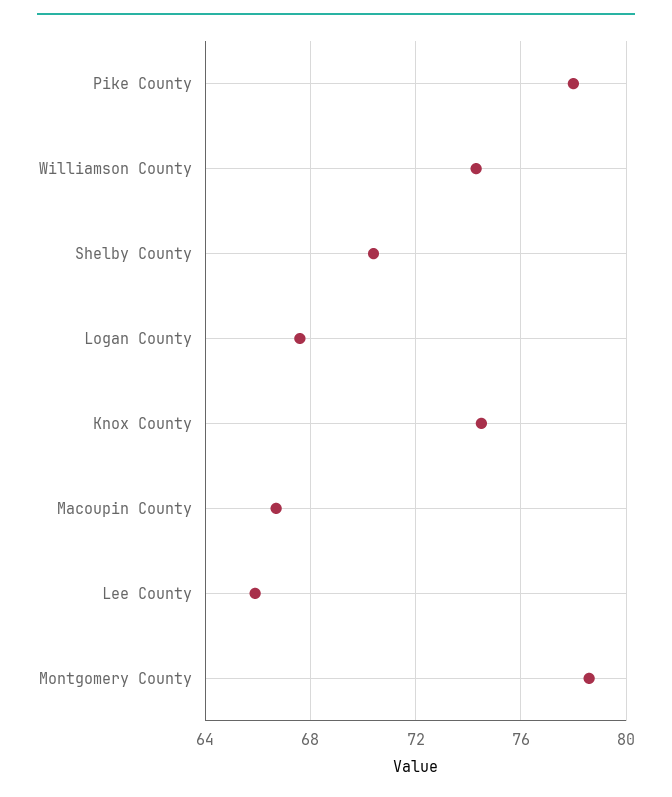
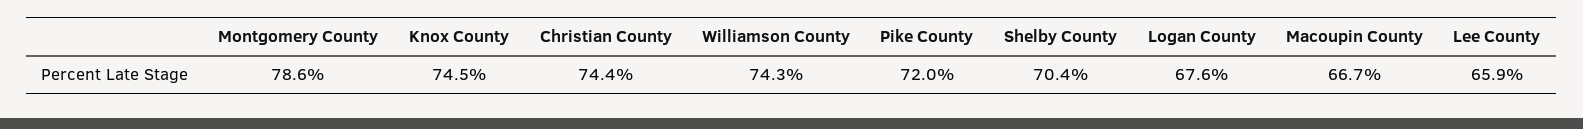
Pike County: 78 -> 72
Christian County: none -> 74.4

